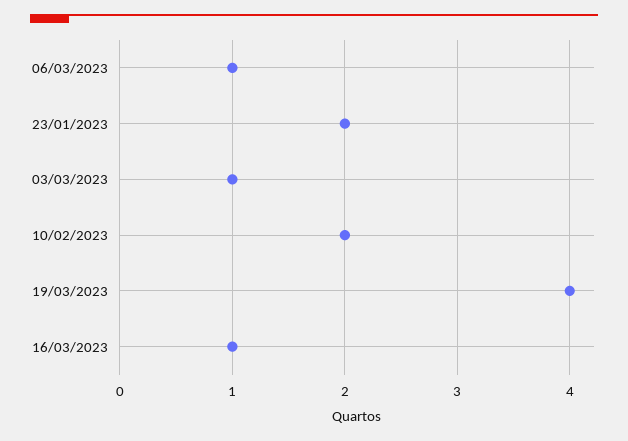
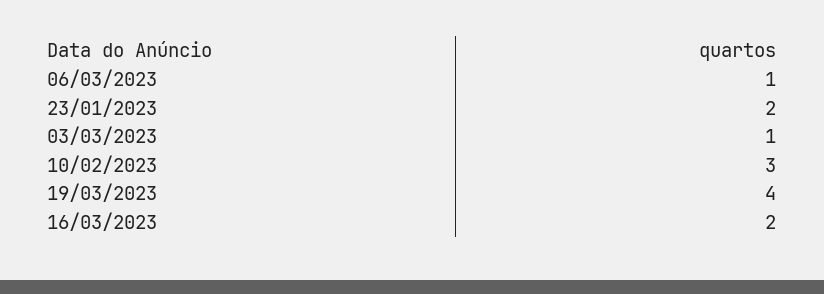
10/02/2023: 2 -> 3
16/03/2023: 1 -> 2

